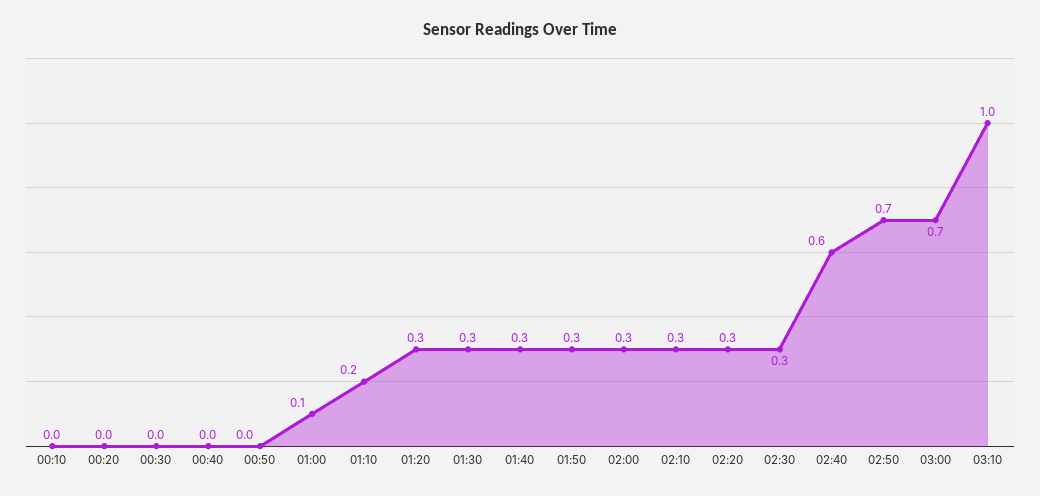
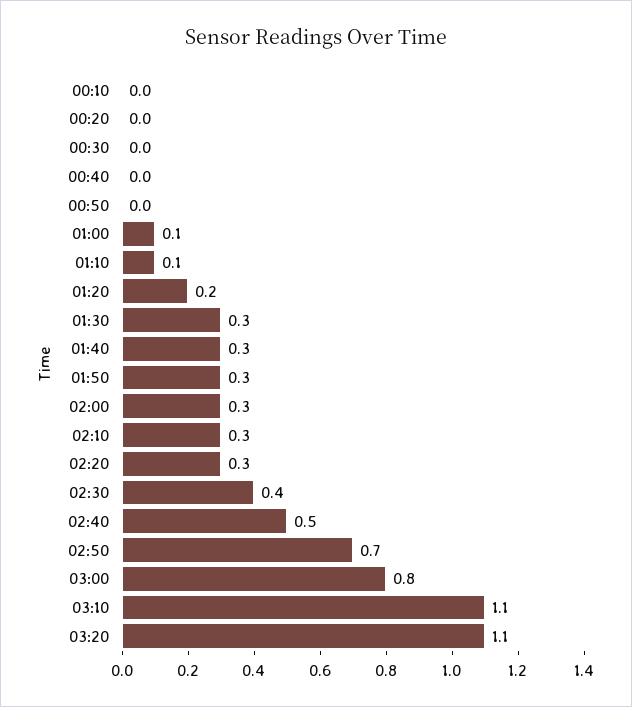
01:10: 0.2 -> 0.1
01:20: 0.3 -> 0.2
02:30: 0.3 -> 0.4
02:40: 0.6 -> 0.5
03:00: 0.7 -> 0.8
03:10: 1 -> 1.1
03:20: none -> 1.1

